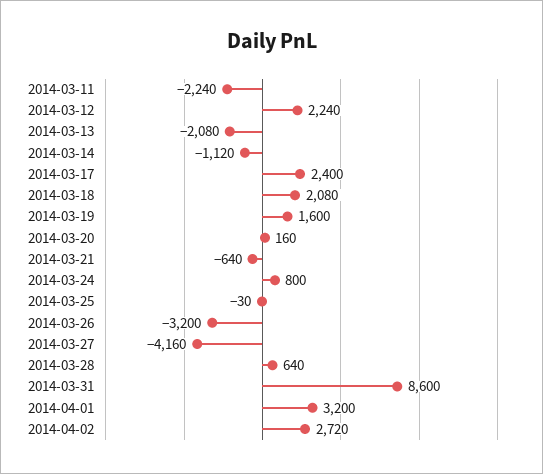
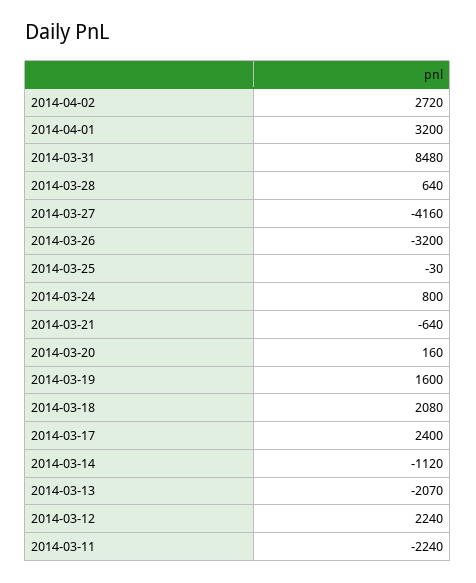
2014-03-13: -2080 -> -2070
2014-03-31: 8600 -> 8480

